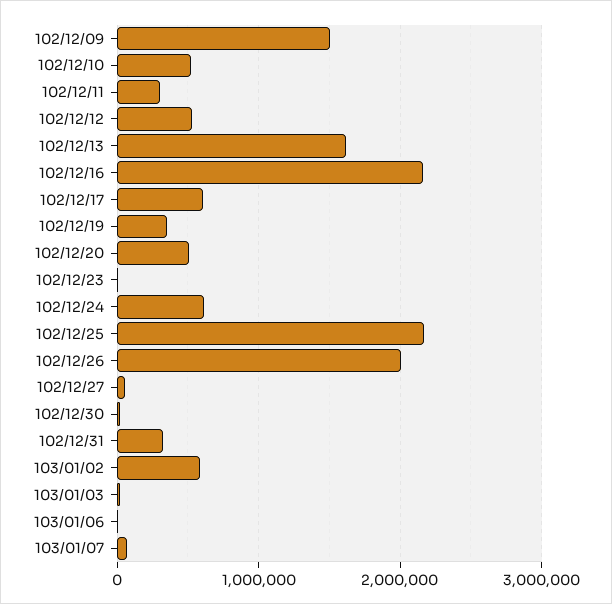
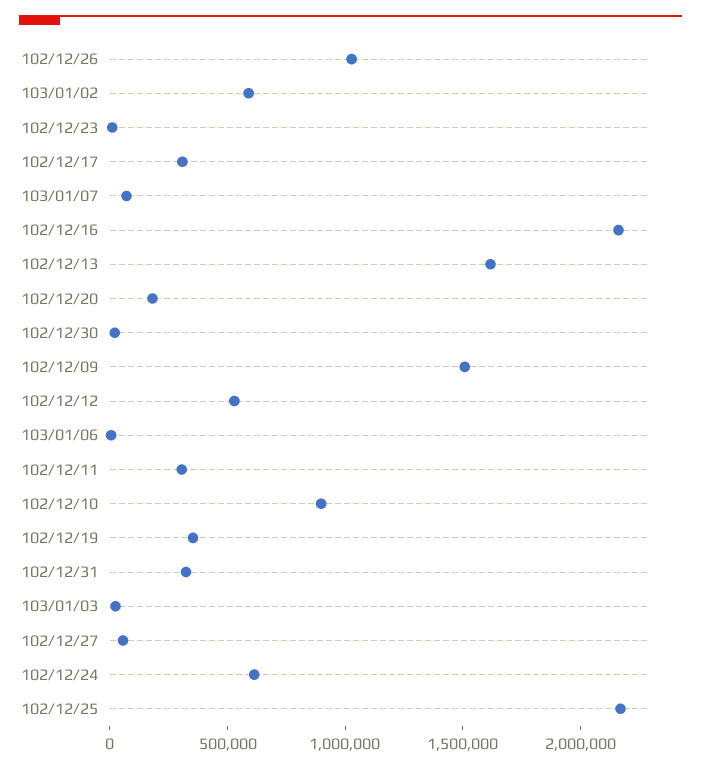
102/12/10: 500000 -> 900000
102/12/17: 600000 -> 300000
102/12/20: 500000 -> 200000
102/12/26: 2000000 -> 1000000

